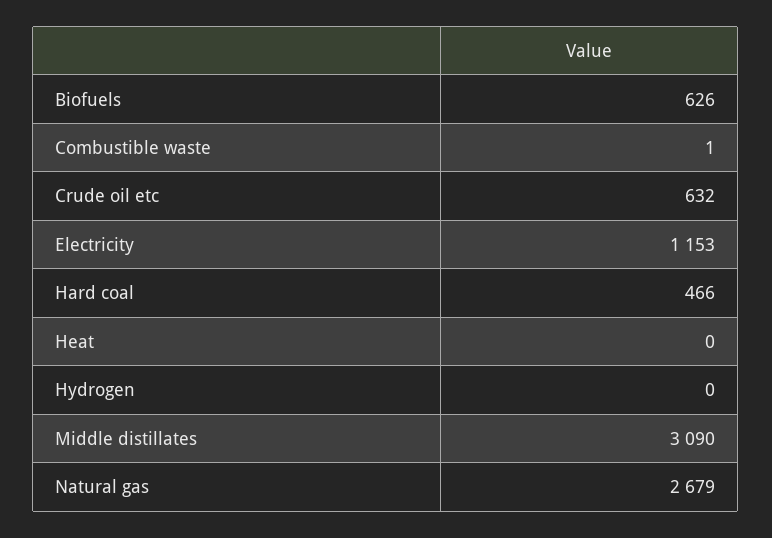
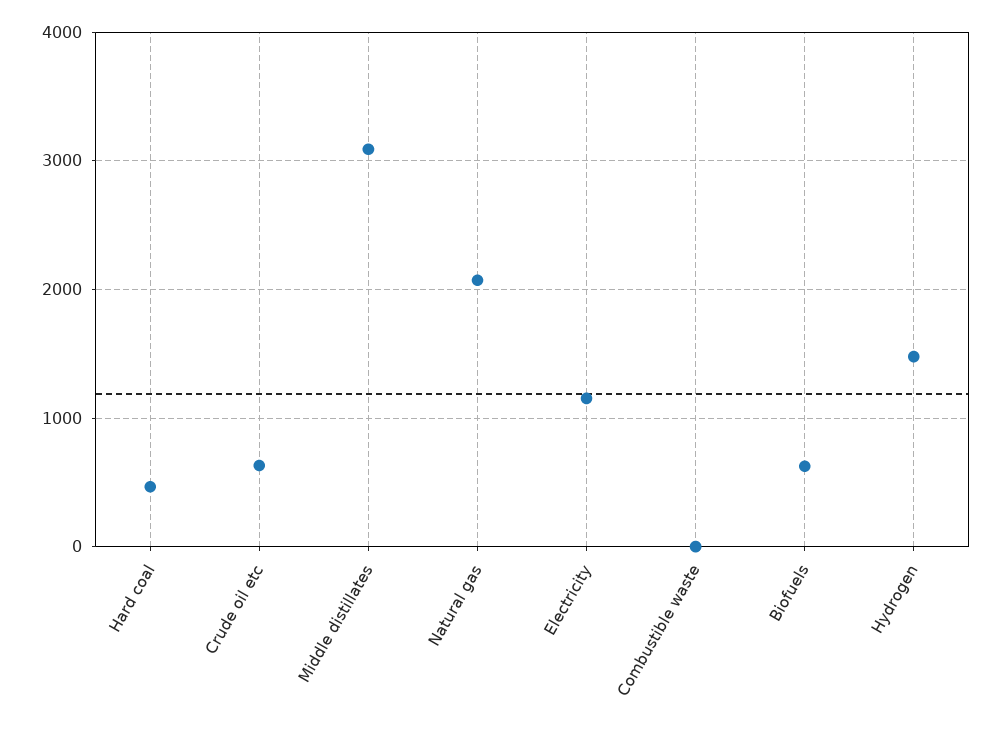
Heat: 0 -> none
Hydrogen: 0 -> 1500
Natural gas: 2679 -> 2100

